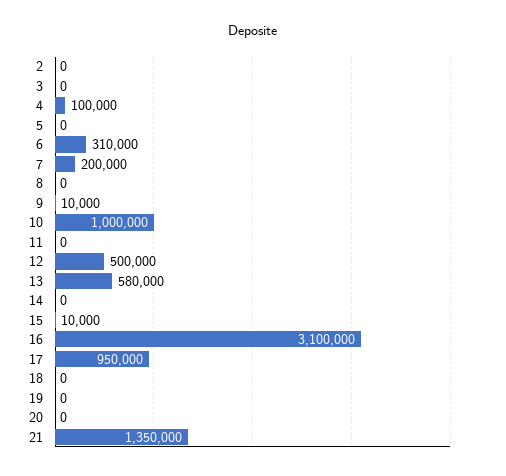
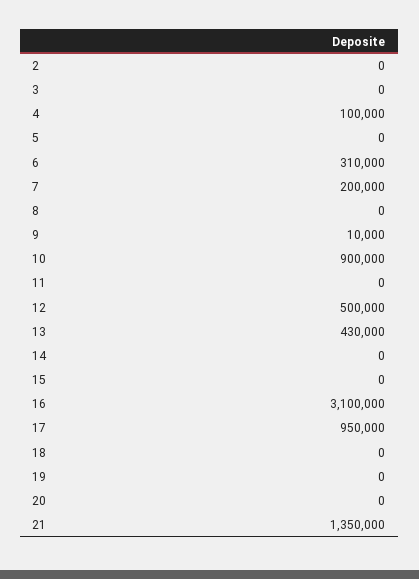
10: 1000000 -> 900000
13: 580000 -> 430000
15: 10000 -> 0

